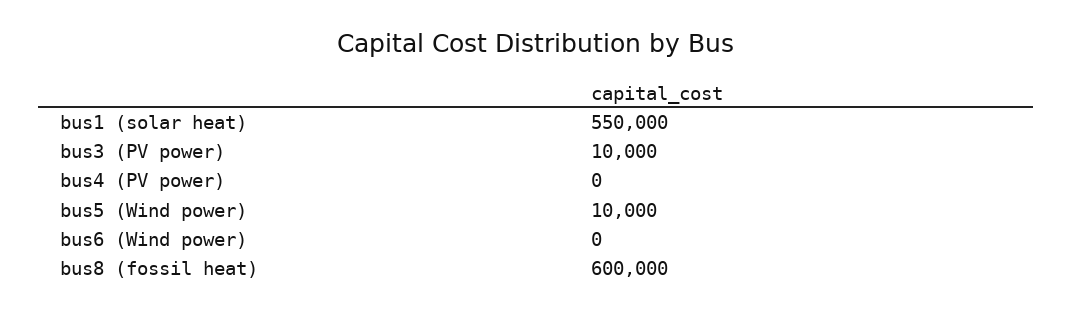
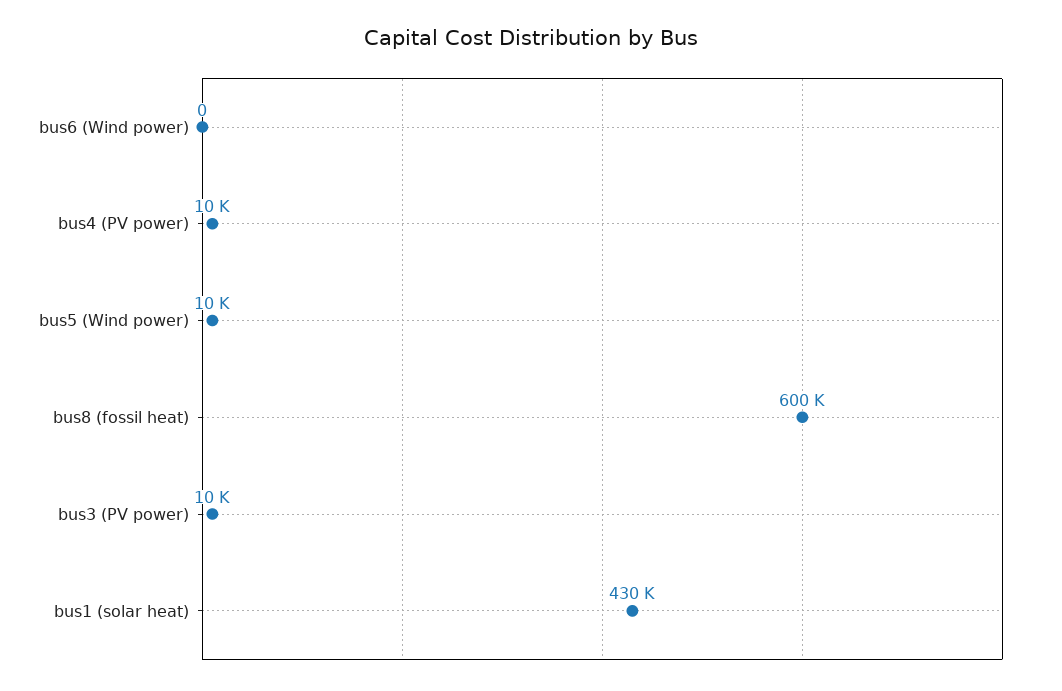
bus1 (solar heat): 550000 -> 430000
bus4 (PV power): 0 -> 10000

